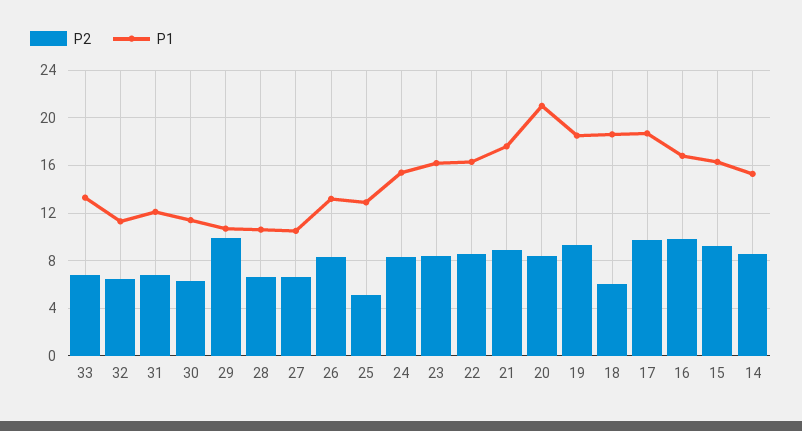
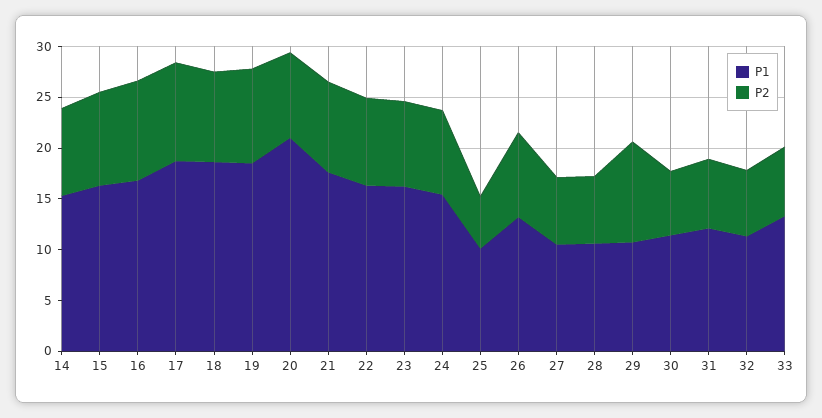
P1, 25: 13 -> 10
P2, 18: 6 -> 9

